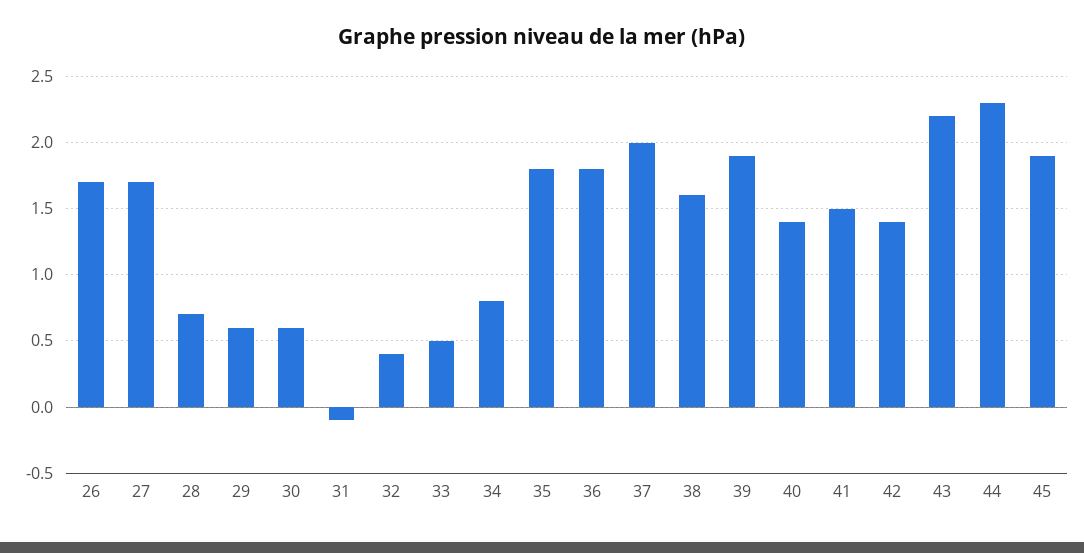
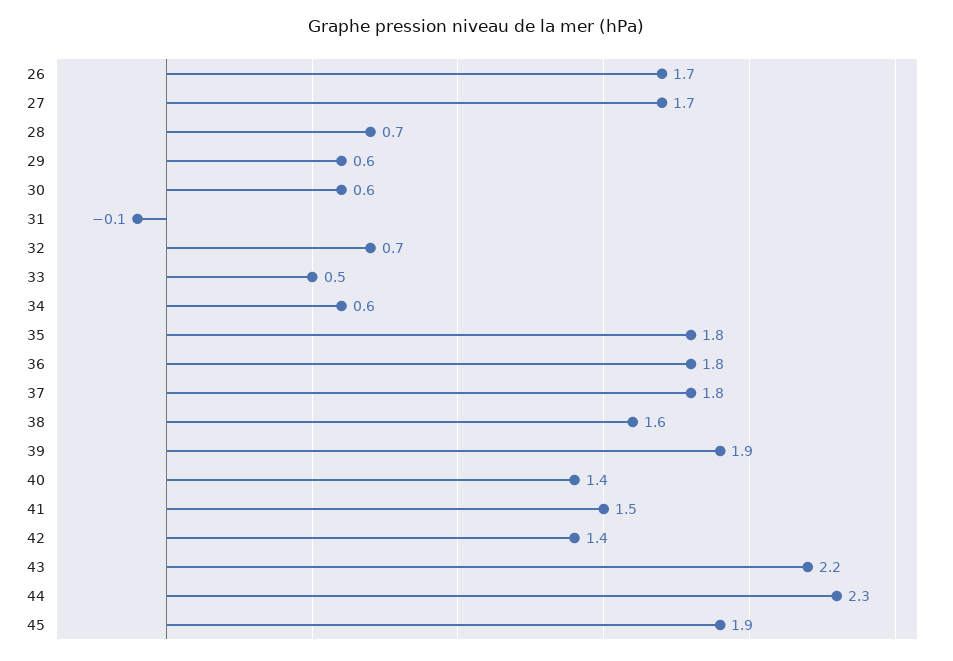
32: 0.4 -> 0.7
34: 0.8 -> 0.6
37: 2 -> 1.8

